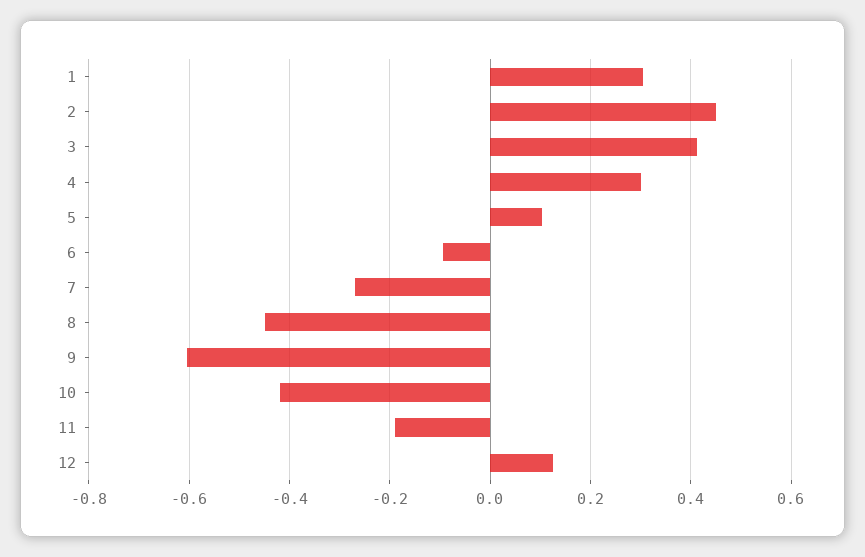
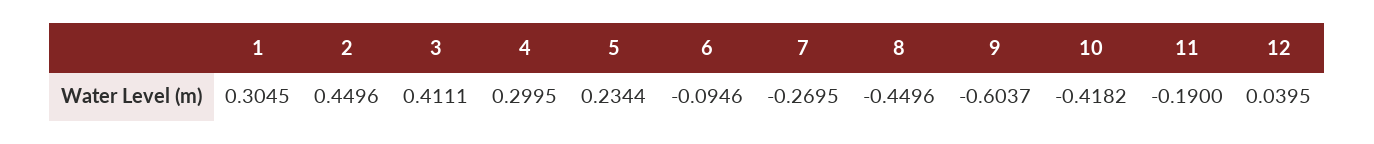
5: 0.1 -> 0.2344
12: 0.12 -> 0.0395

